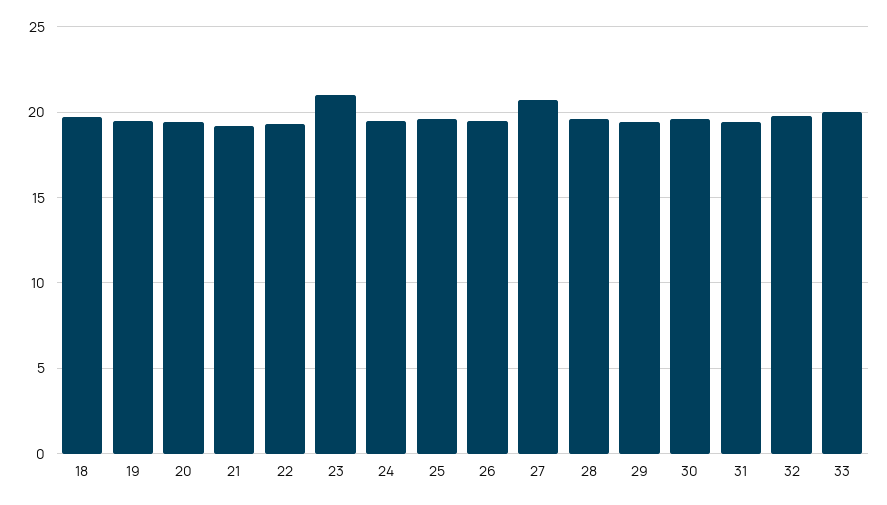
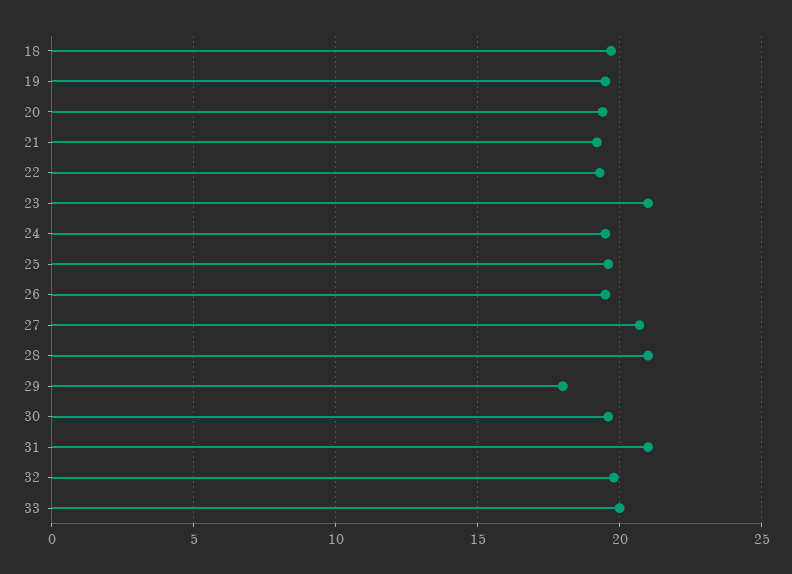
28: 19.5 -> 21
29: 19.5 -> 18
31: 19.5 -> 21

